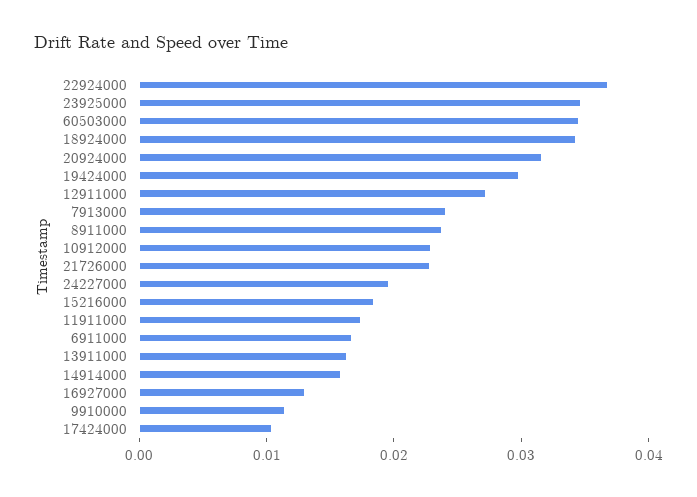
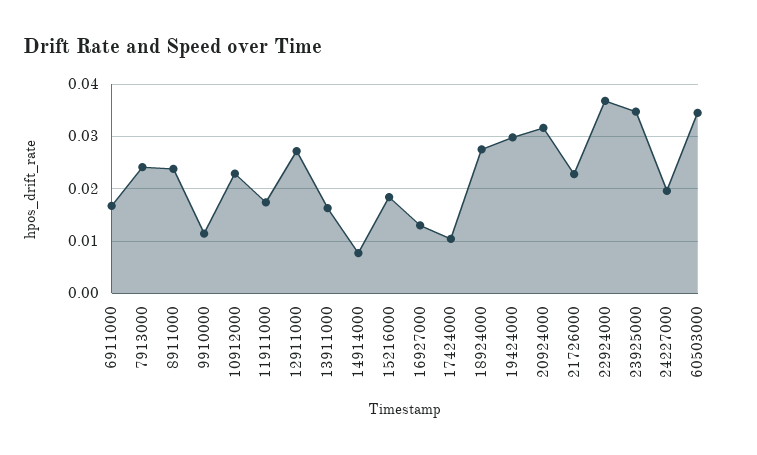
18924000: 0.034 -> 0.028
14914000: 0.016 -> 0.008

